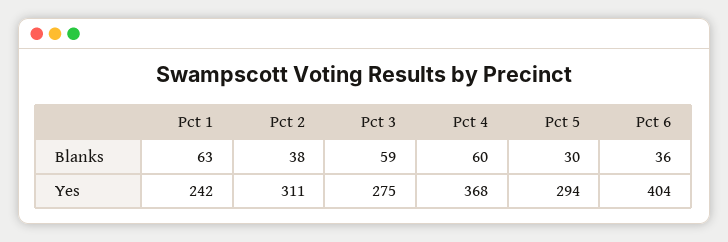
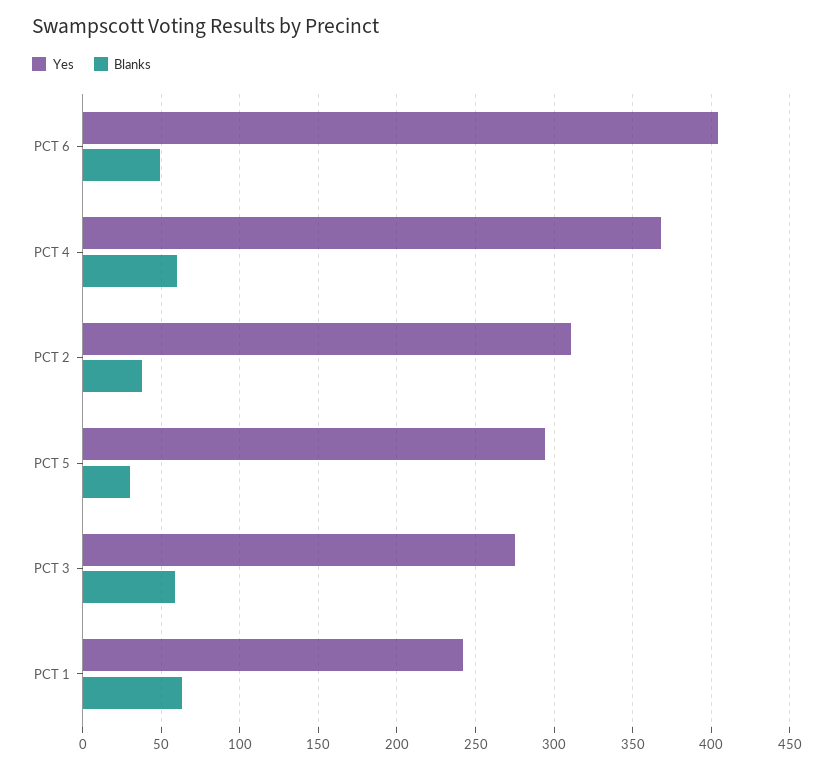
Blanks, Pct 6: 36 -> 50

